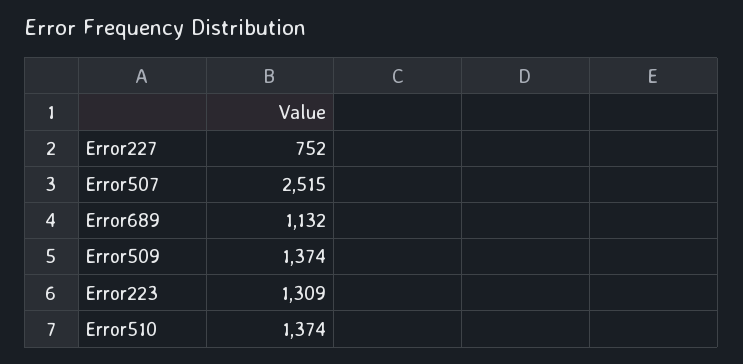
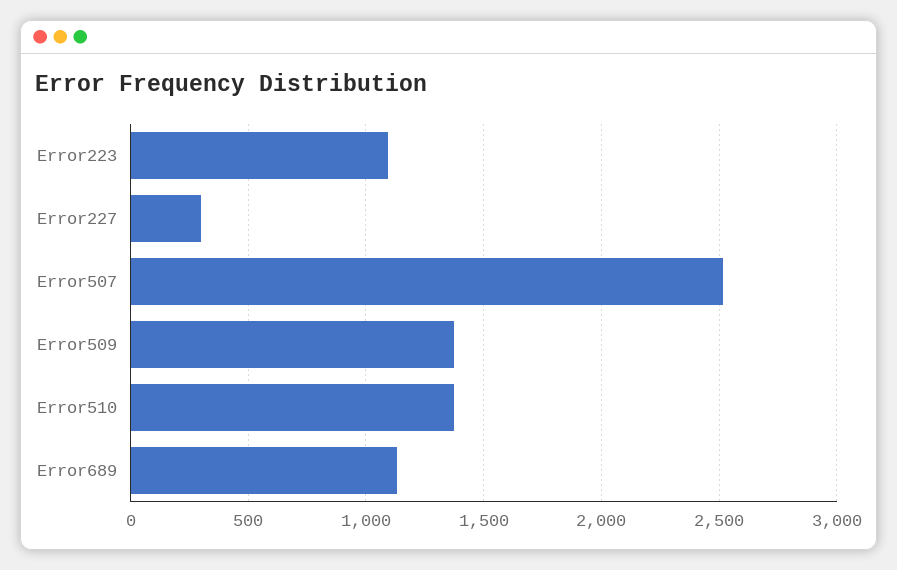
Error227: 752 -> 300
Error223: 1309 -> 1100

